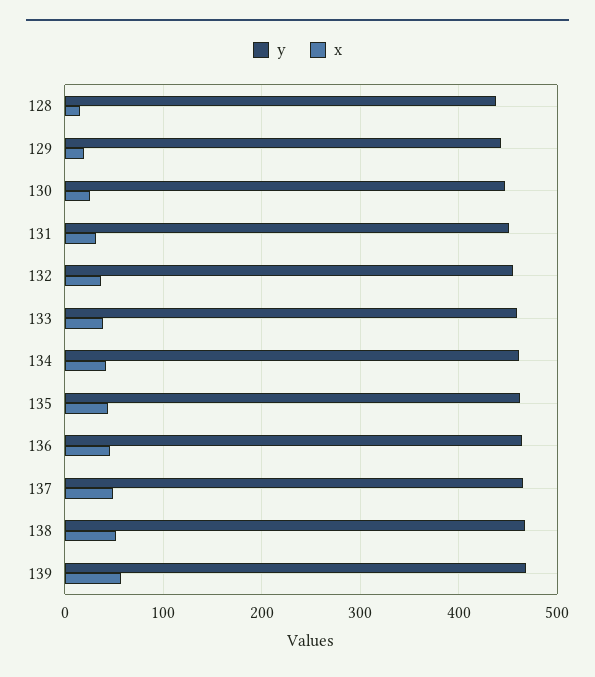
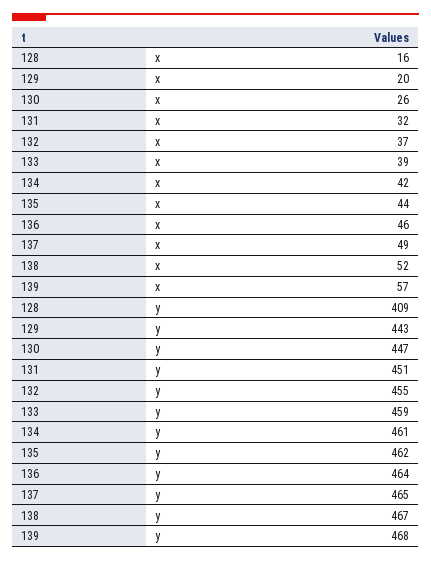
y, 128: 440 -> 409

